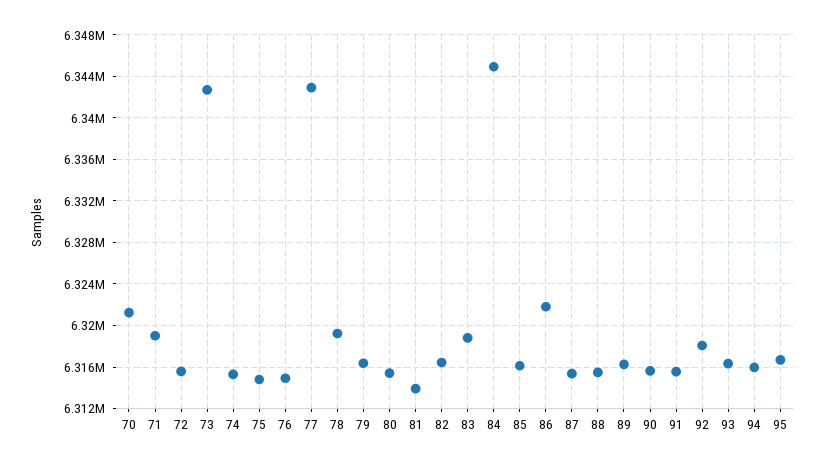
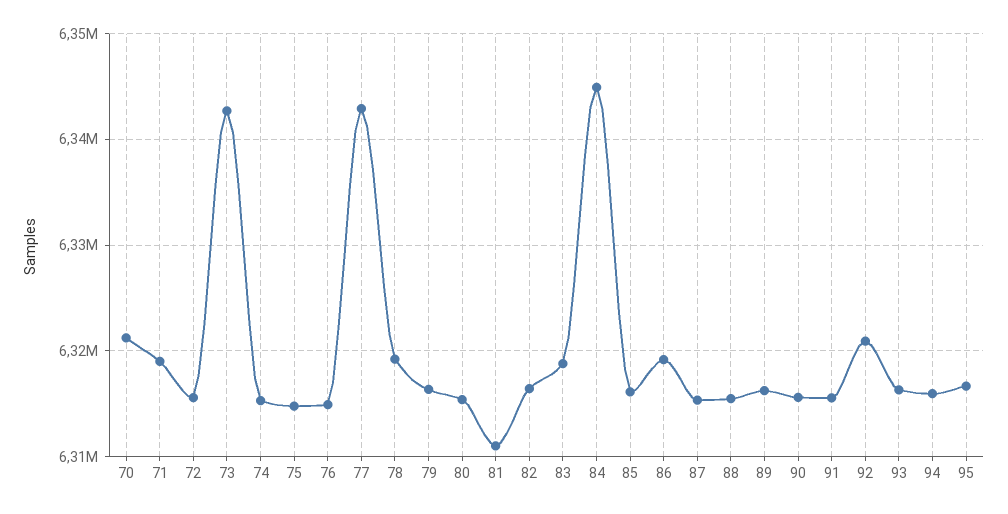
81: 6314000 -> 6311000
86: 6322000 -> 6319000
92: 6318000 -> 6321000

